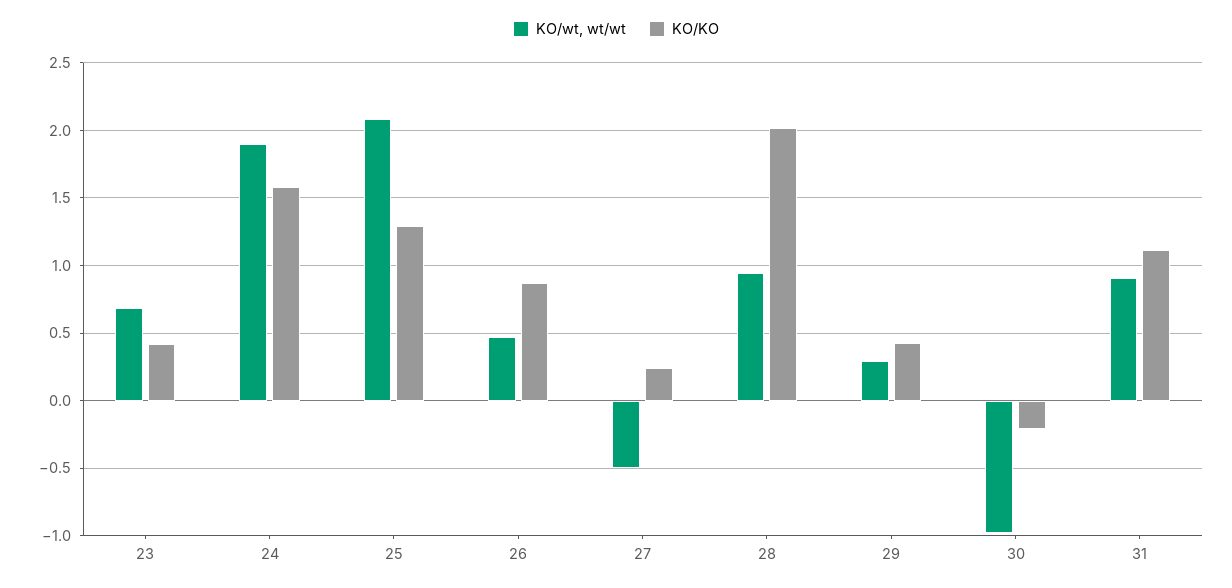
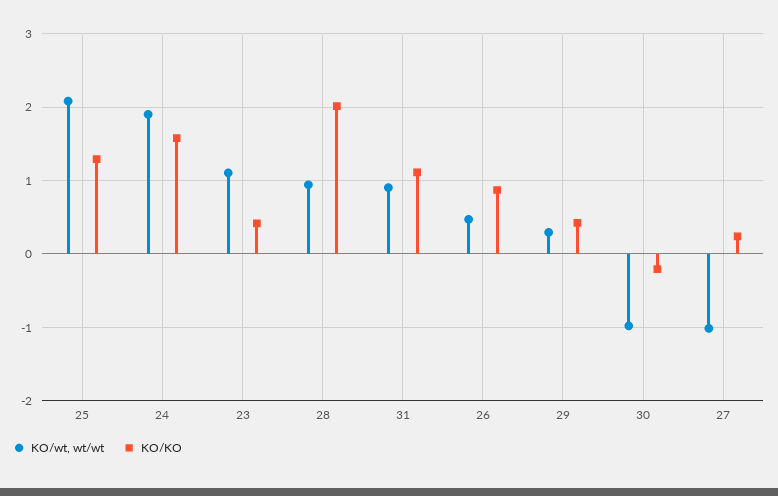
KO/wt, wt/wt, 23: 0.7 -> 1.1
KO/wt, wt/wt, 27: -0.5 -> -1

